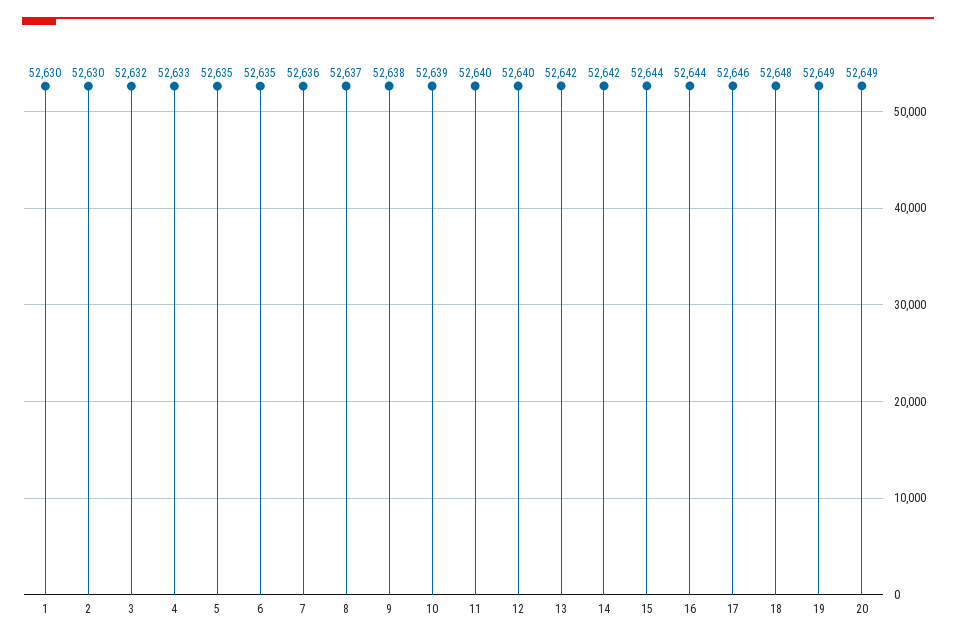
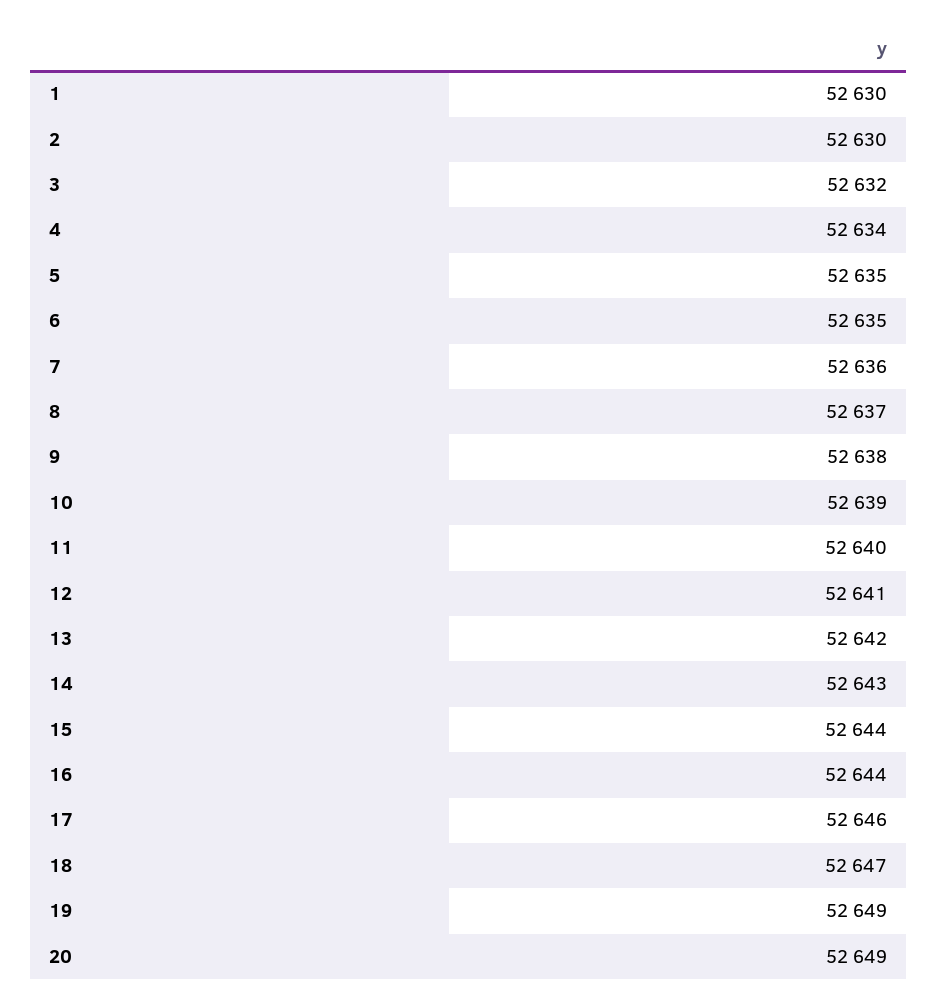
4: 52633 -> 52634
12: 52640 -> 52641
14: 52642 -> 52643
18: 52648 -> 52647

